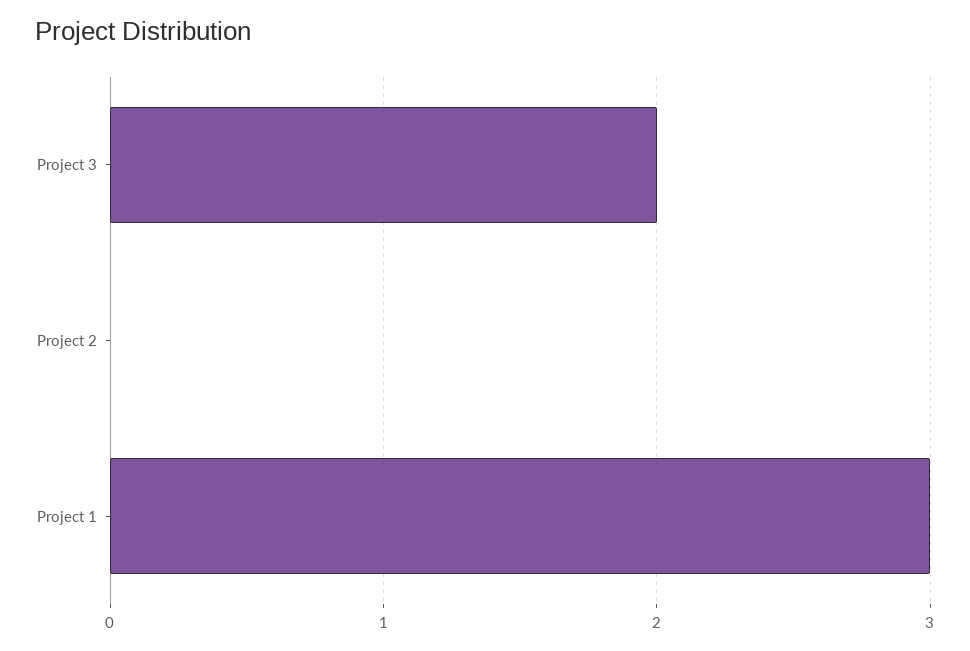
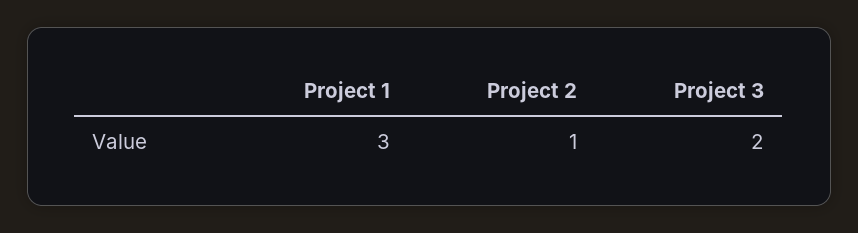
Project 2: 0 -> 1

